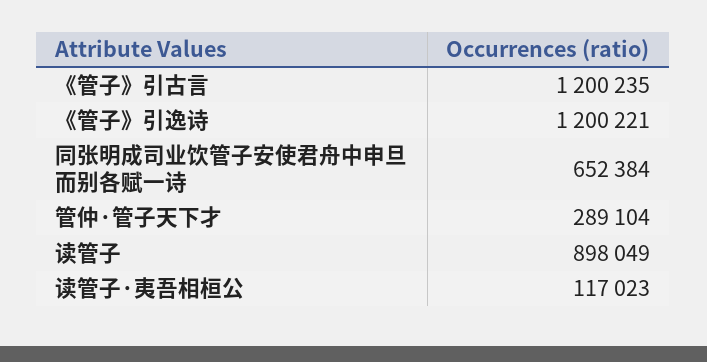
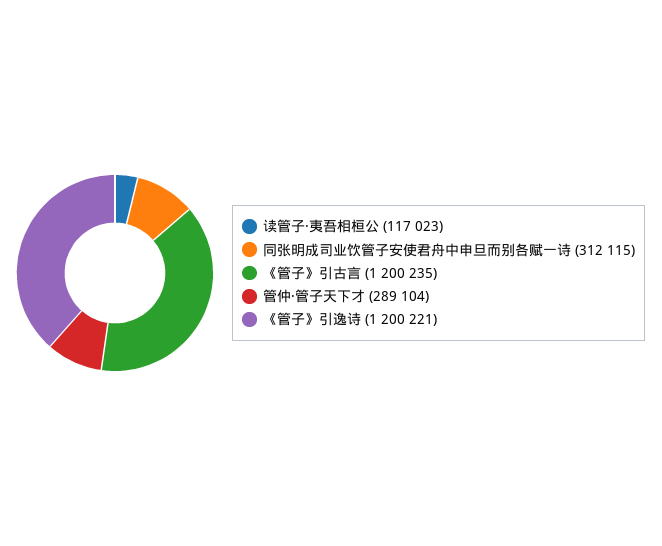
同张明成司业饮管子安使君舟中申旦而别各赋一诗: 652384 -> 312115
读管子: 898049 -> none

